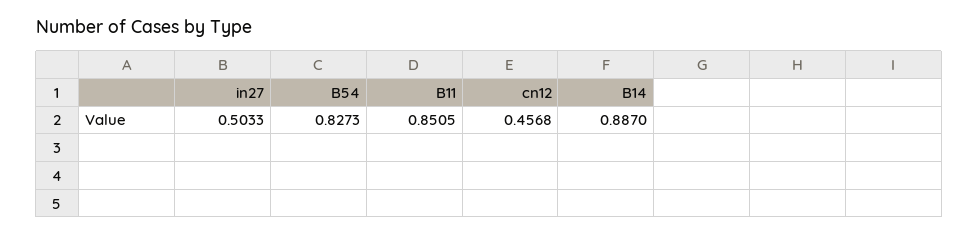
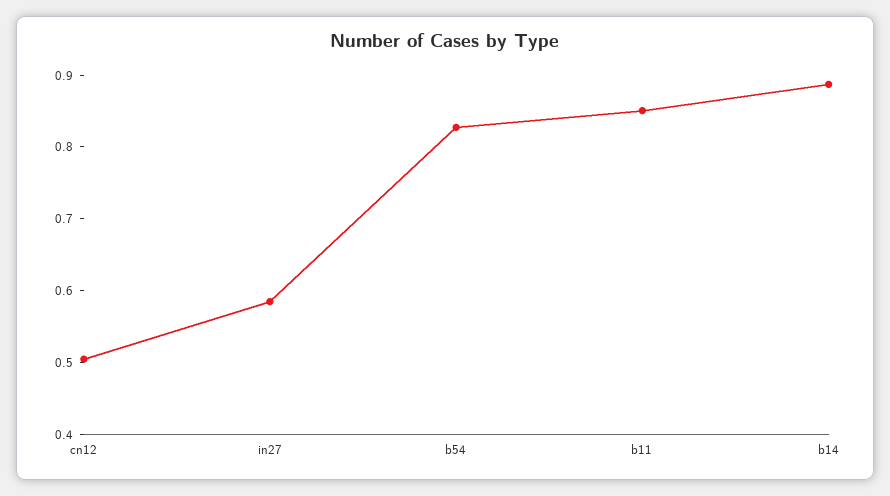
in27: 0.5033 -> 0.58
cn12: 0.4568 -> 0.5

